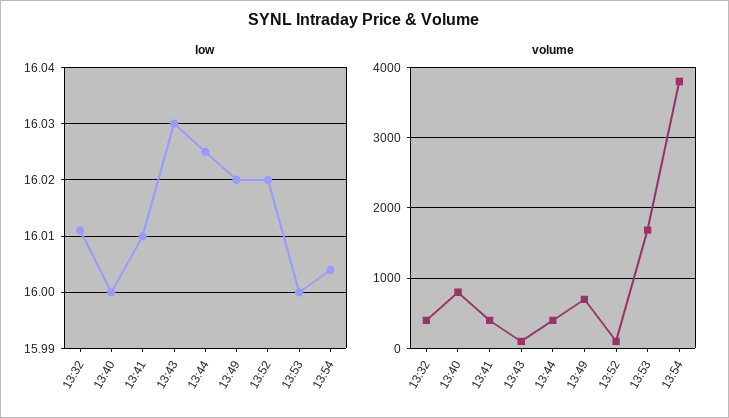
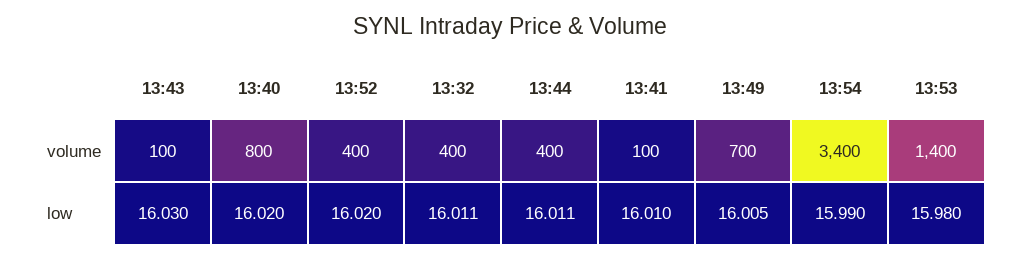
low, 13:40: 16 -> 16.02
low, 13:44: 16.025 -> 16.011
low, 13:49: 16.02 -> 16.005
low, 13:53: 16 -> 15.98
low, 13:54: 16.005 -> 15.99
volume, 13:41: 400 -> 100
volume, 13:52: 100 -> 400
volume, 13:53: 1700 -> 1400
volume, 13:54: 3800 -> 3400

